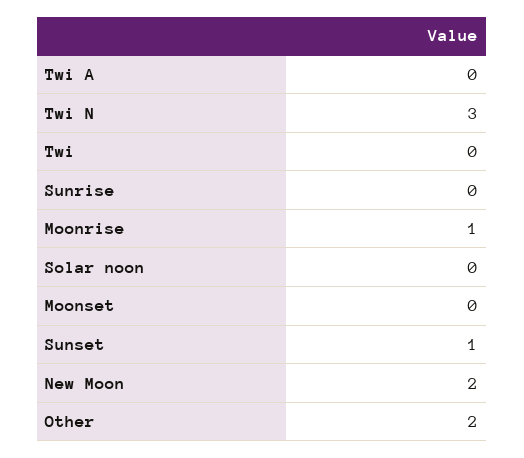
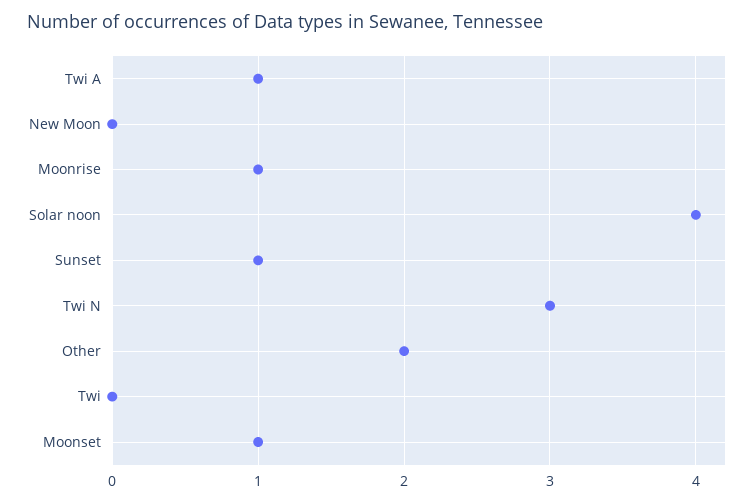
Twi A: 0 -> 1
Sunrise: 0 -> none
Solar noon: 0 -> 4
Moonset: 0 -> 1
New Moon: 2 -> 0

